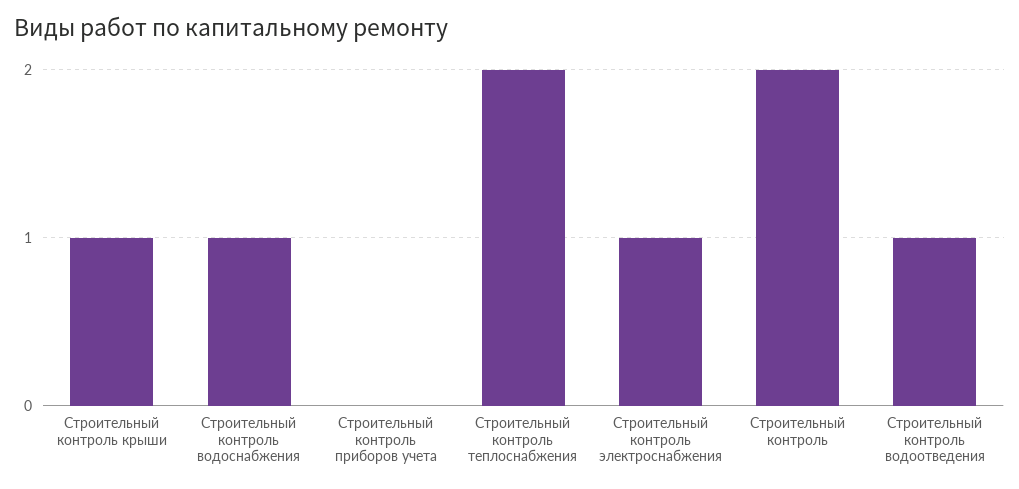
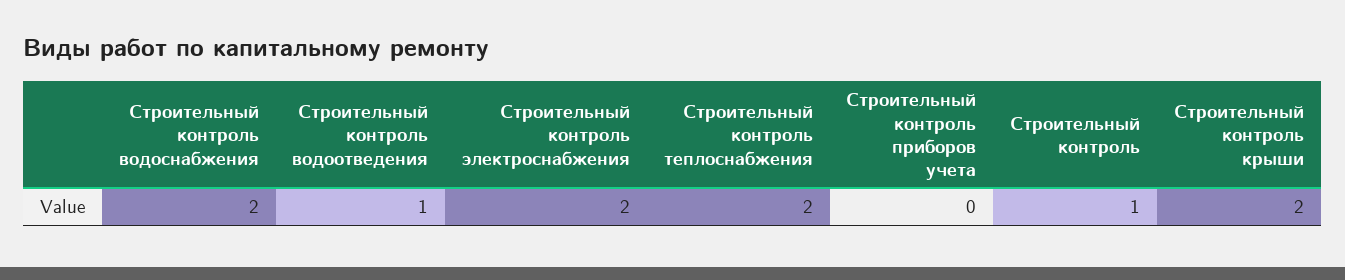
Строительный контроль крыши: 1 -> 2
Строительный контроль водоснабжения: 1 -> 2
Строительный контроль электроснабжения: 1 -> 2
Строительный контроль: 2 -> 1

